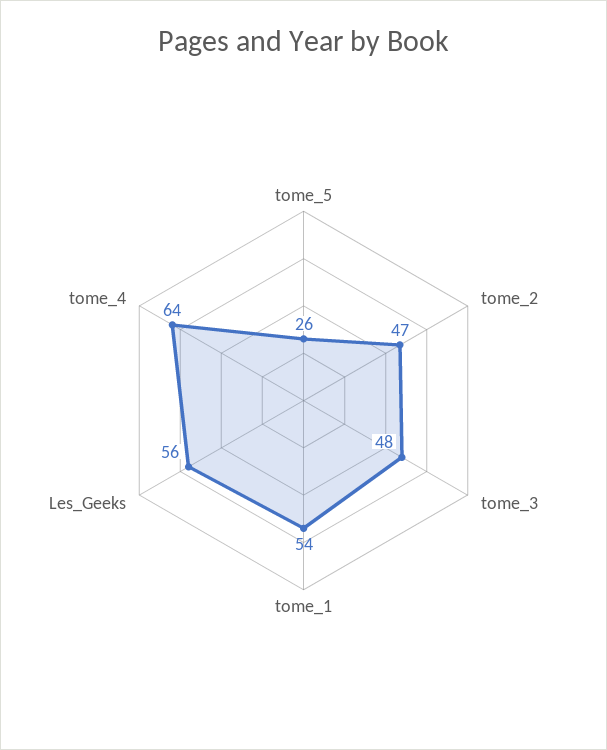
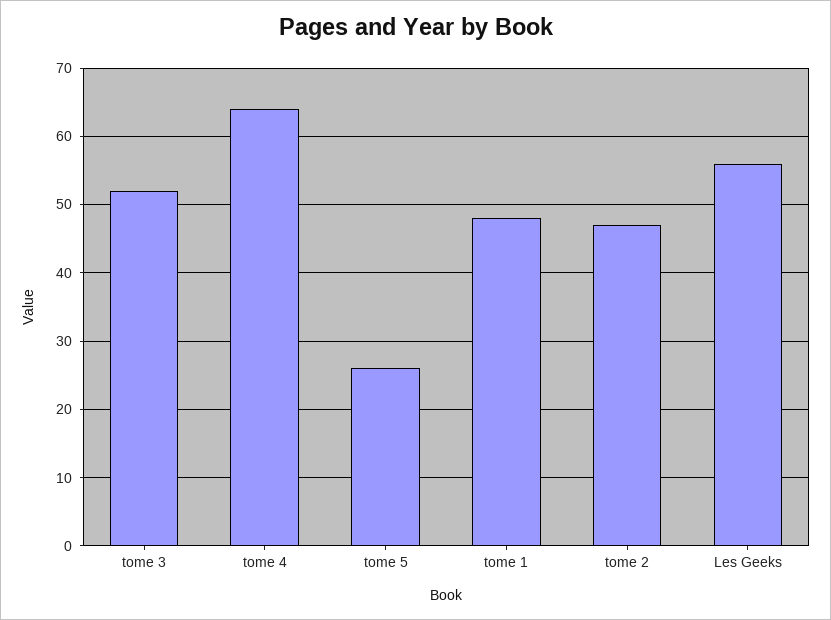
tome_3: 48 -> 52
tome_1: 54 -> 48

